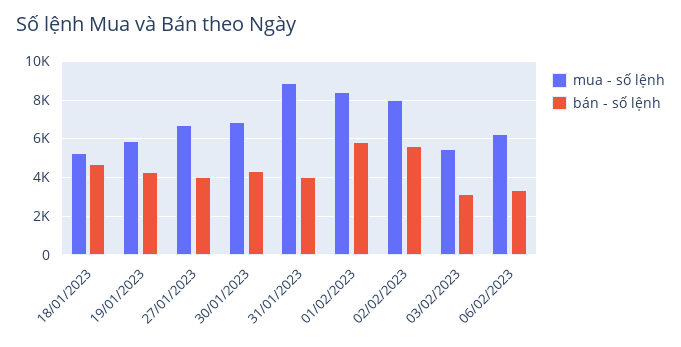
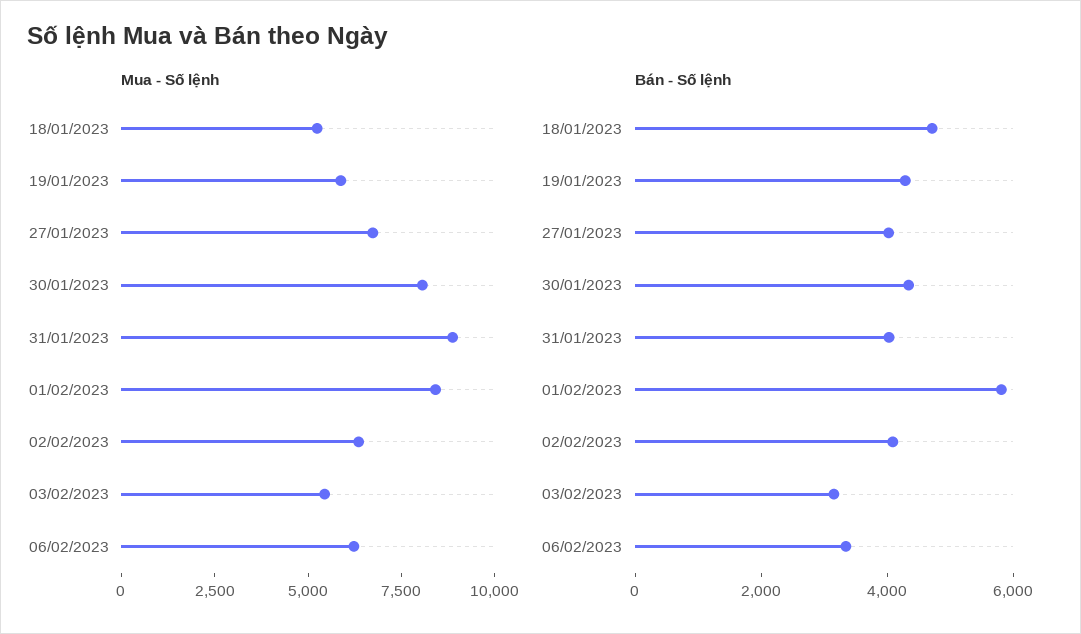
mua - số lệnh, 30/01/2023: 7000 -> 8000
mua - số lệnh, 02/02/2023: 8000 -> 6500
bán - số lệnh, 02/02/2023: 5500 -> 4000

